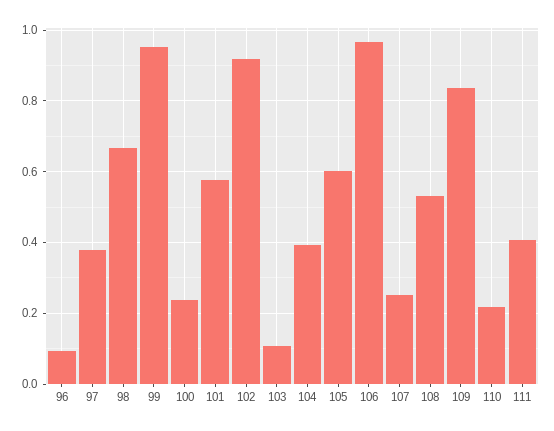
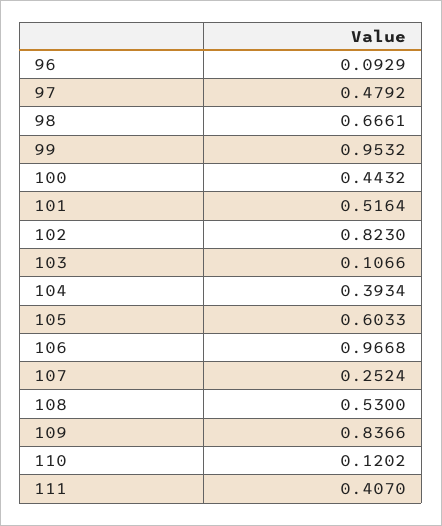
97: 0.38 -> 0.4792
100: 0.24 -> 0.4432
101: 0.58 -> 0.5164
102: 0.92 -> 0.823
110: 0.22 -> 0.1202

